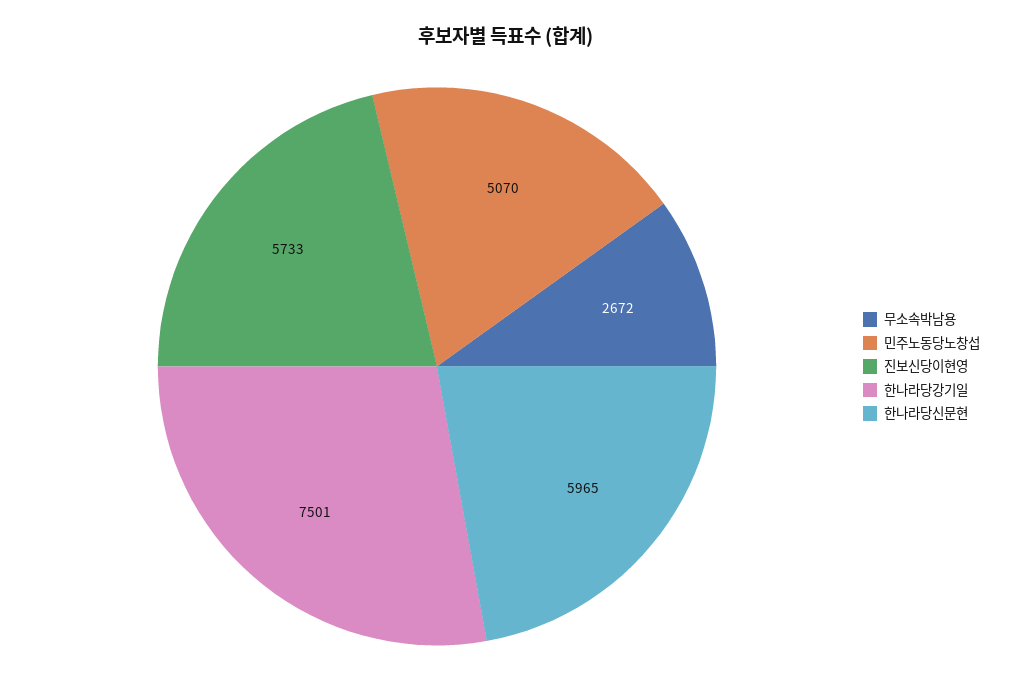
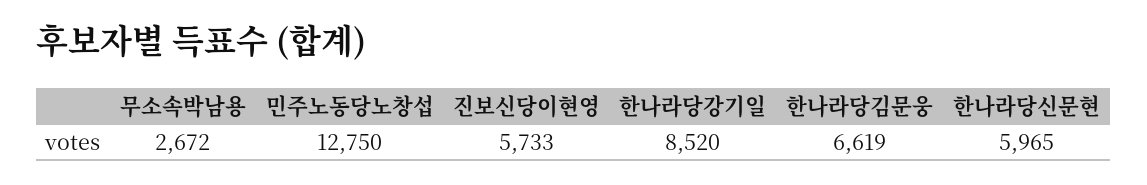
민주노동당노창섭: 5070 -> 12750
한나라당강기일: 7501 -> 8520
한나라당김문웅: none -> 6619

